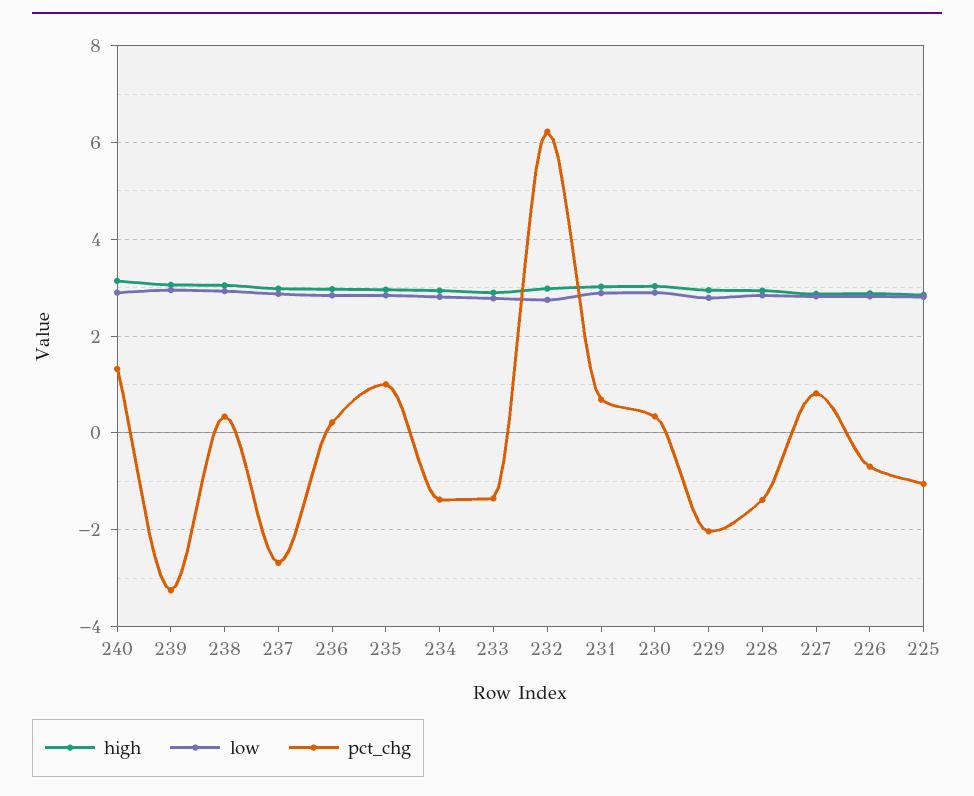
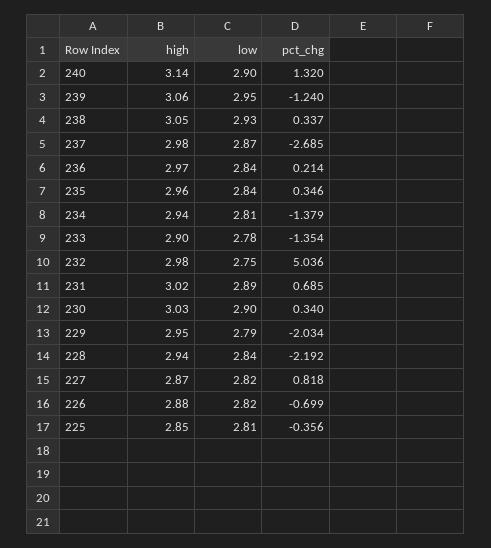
pct_chg, 239: -3.2 -> -1.24
pct_chg, 235: 1 -> 0.346
pct_chg, 232: 6.2 -> 5.036
pct_chg, 228: -1.4 -> -2.192
pct_chg, 225: -1 -> -0.356

